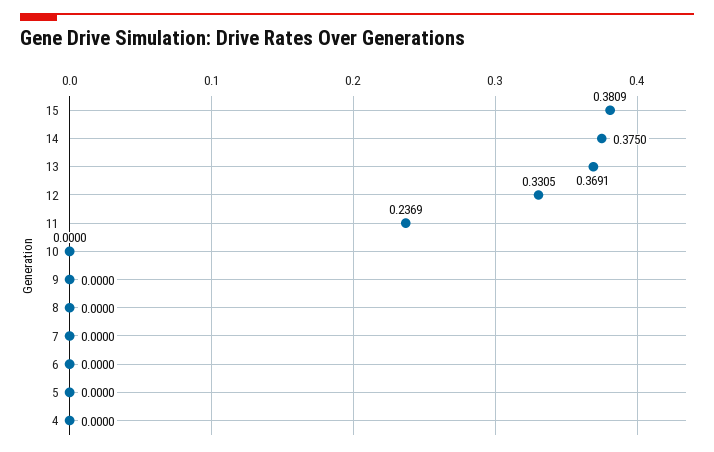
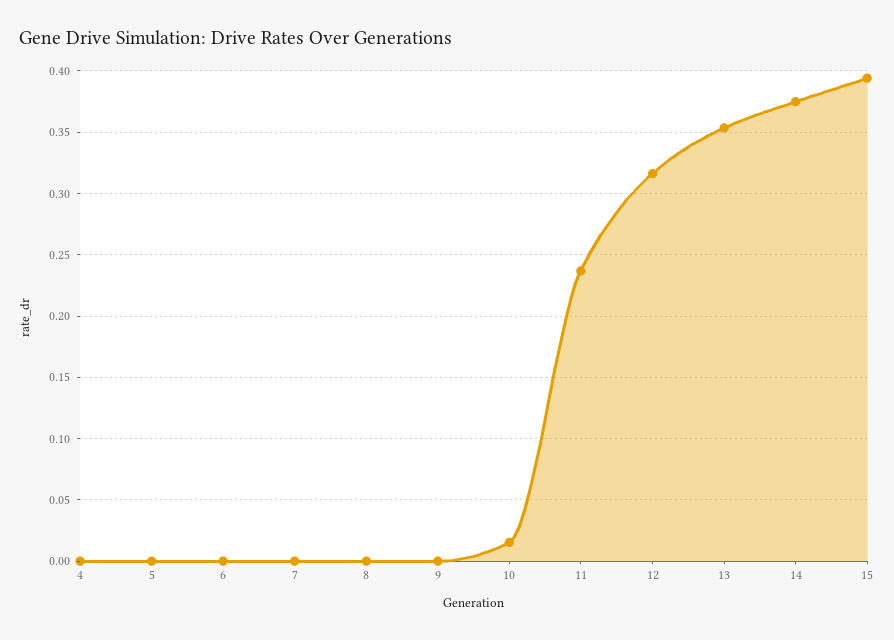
15: 0.3809 -> 0.395
13: 0.3691 -> 0.355
12: 0.3305 -> 0.315
10: 0 -> 0.015

